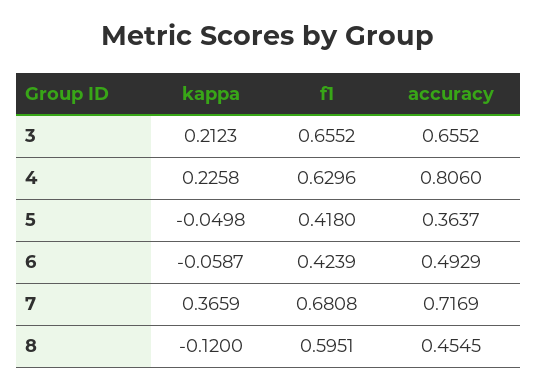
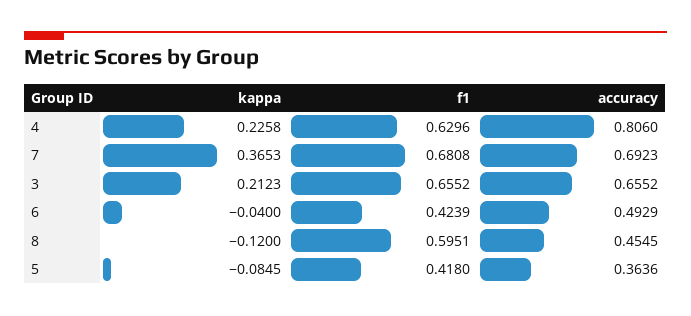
kappa, 5: -0.0498 -> -0.0845
accuracy, 5: 0.3637 -> 0.3636
kappa, 6: -0.0587 -> -0.04
kappa, 7: 0.3659 -> 0.3653
accuracy, 7: 0.7169 -> 0.6923

